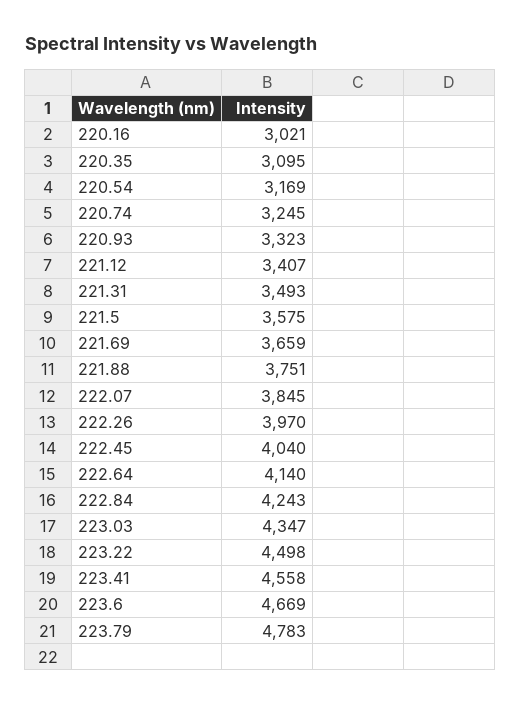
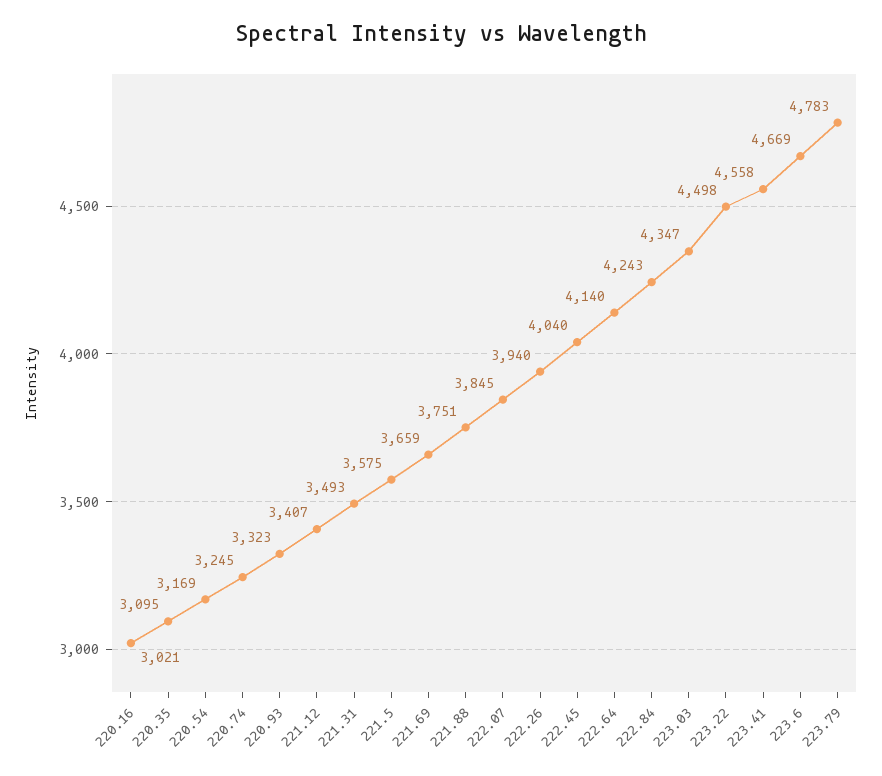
222.26: 3970 -> 3940

